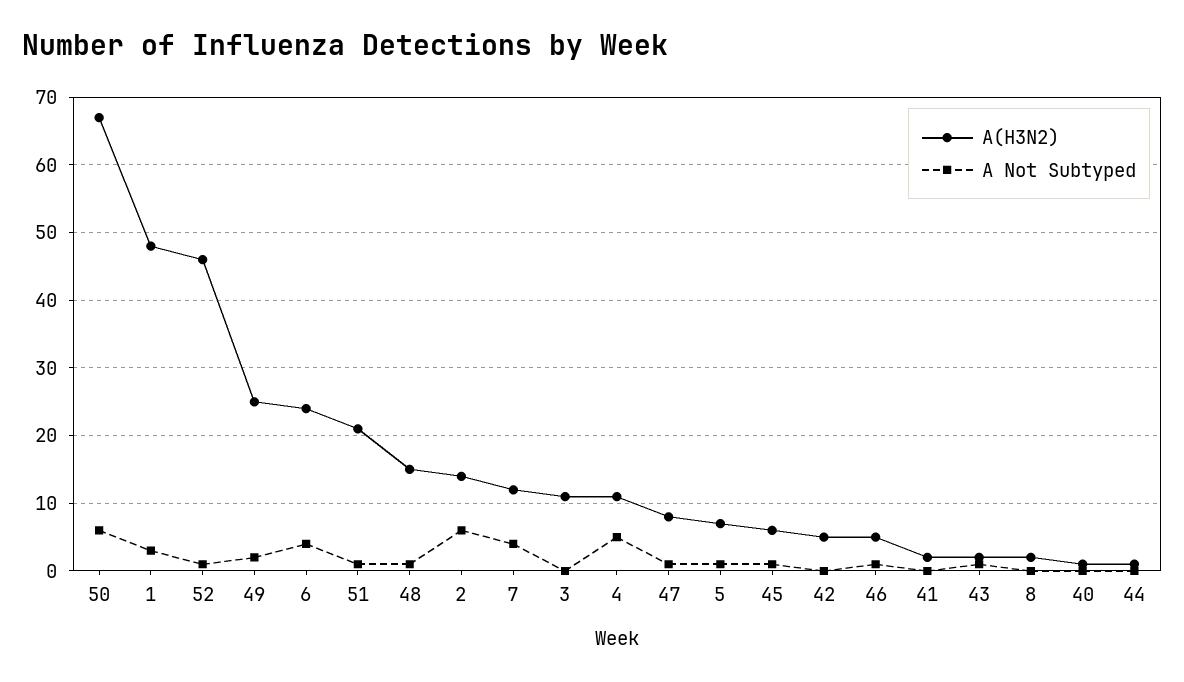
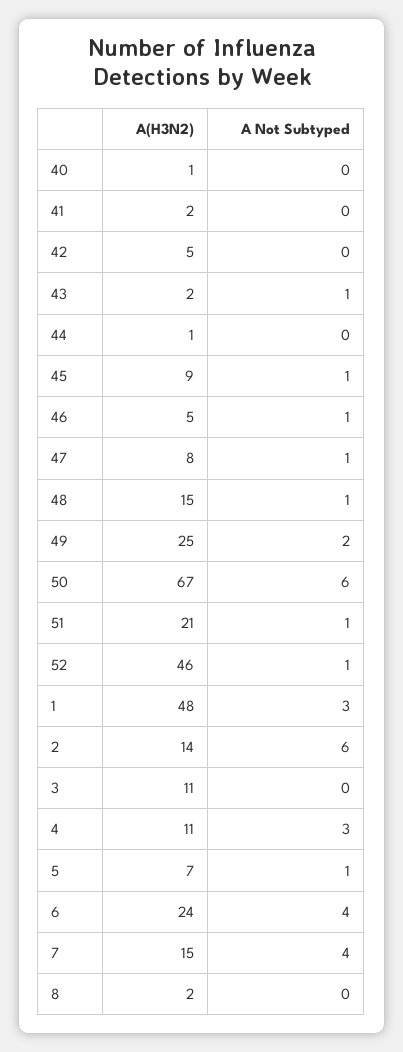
A(H3N2), 7: 12 -> 15
A Not Subtyped, 4: 5 -> 3
A(H3N2), 45: 6 -> 9

